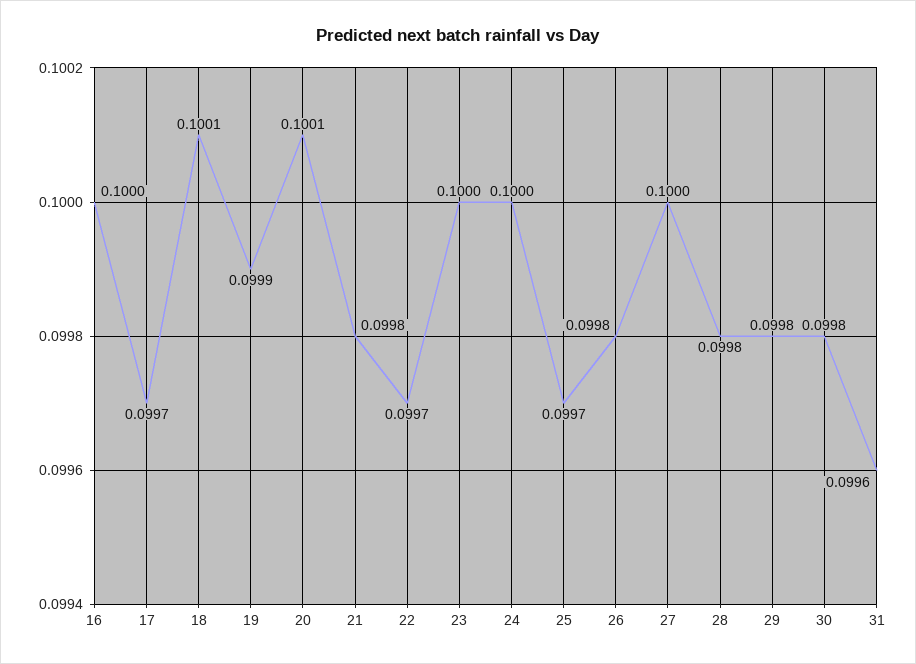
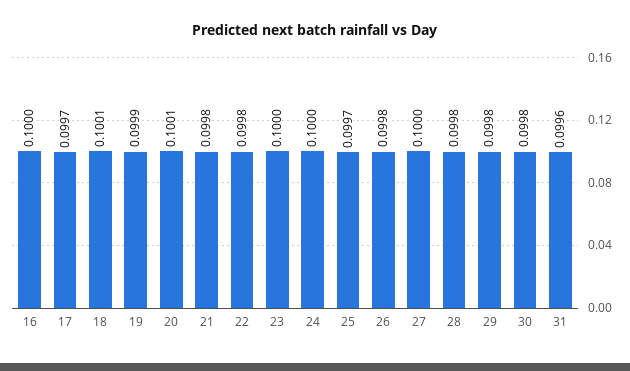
22: 0.0997 -> 0.0998

